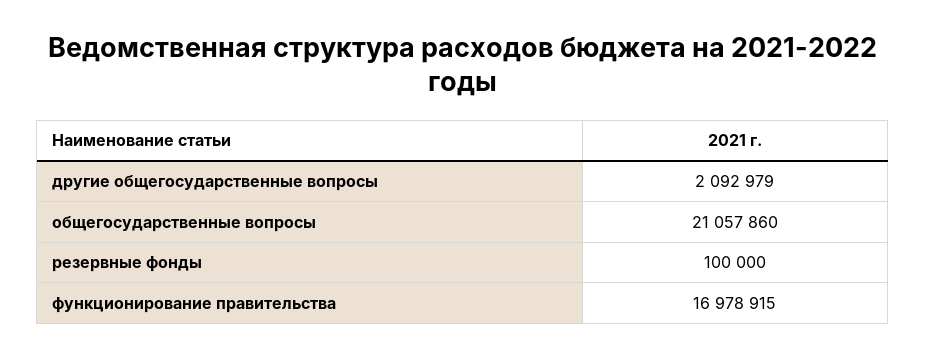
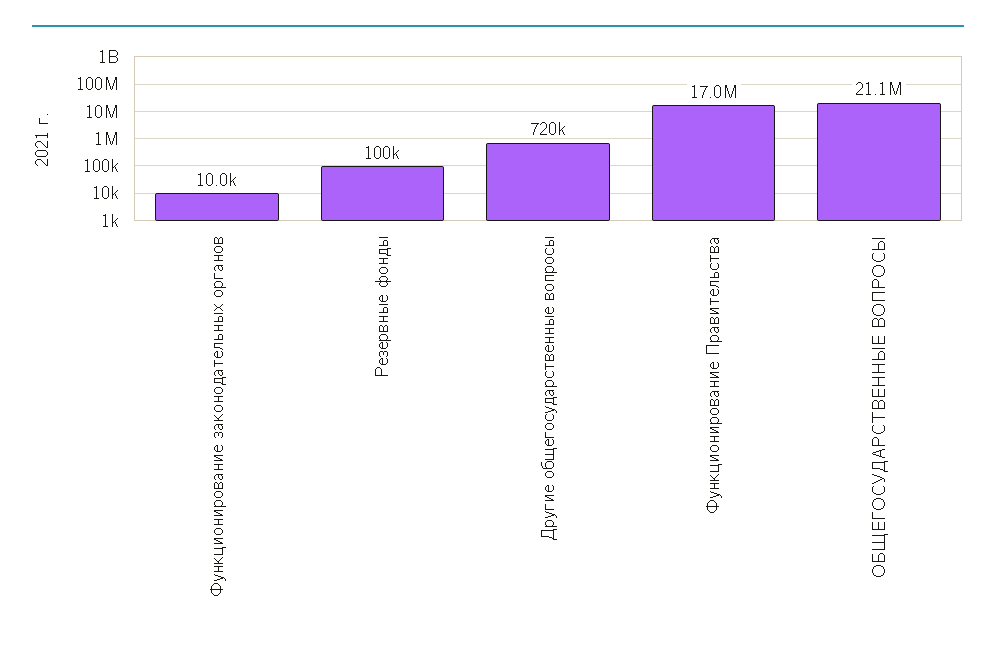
другие общегосударственные вопросы: 2092979 -> 720000
Функционирование законодательных органов: none -> 10000

